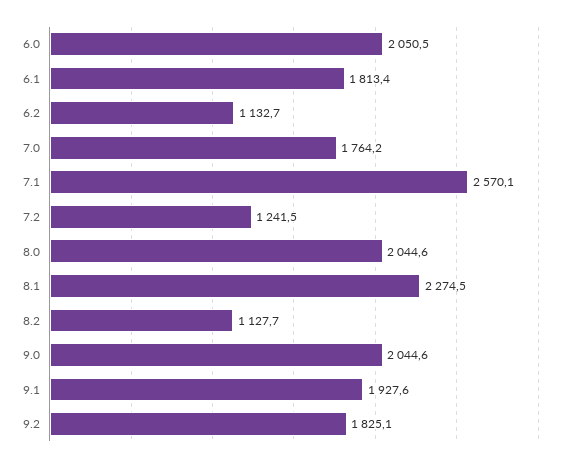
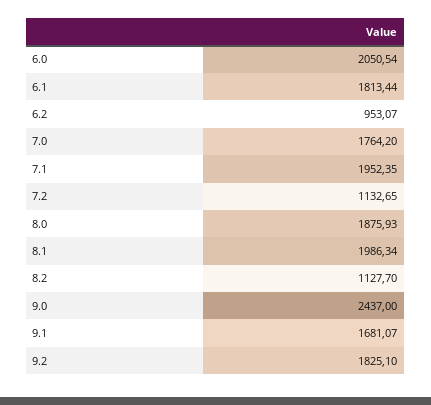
6.2: 1132.7 -> 953.07
7.1: 2570.1 -> 1952.35
7.2: 1241.5 -> 1132.65
8.0: 2044.6 -> 1875.93
8.1: 2274.5 -> 1986.34
9.0: 2044.6 -> 2437
9.1: 1927.6 -> 1681.07

